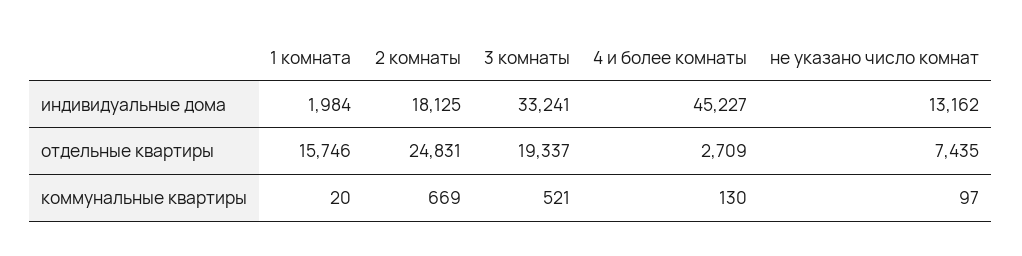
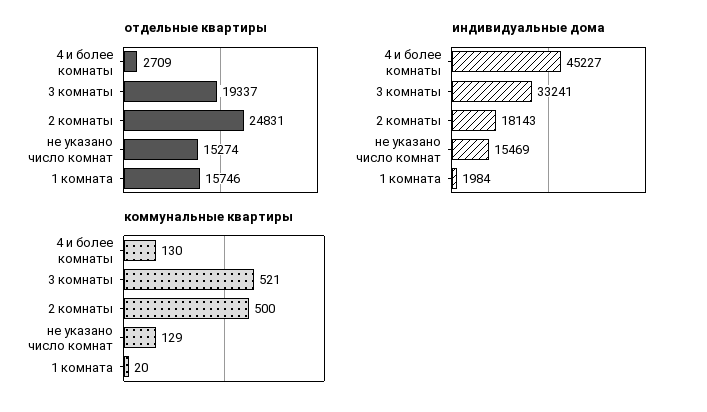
индивидуальные дома, 2 комнаты: 18125 -> 18143
индивидуальные дома, не указано число комнат: 13162 -> 15469
отдельные квартиры, не указано число комнат: 7435 -> 15274
коммунальные квартиры, 2 комнаты: 669 -> 500
коммунальные квартиры, не указано число комнат: 97 -> 129

